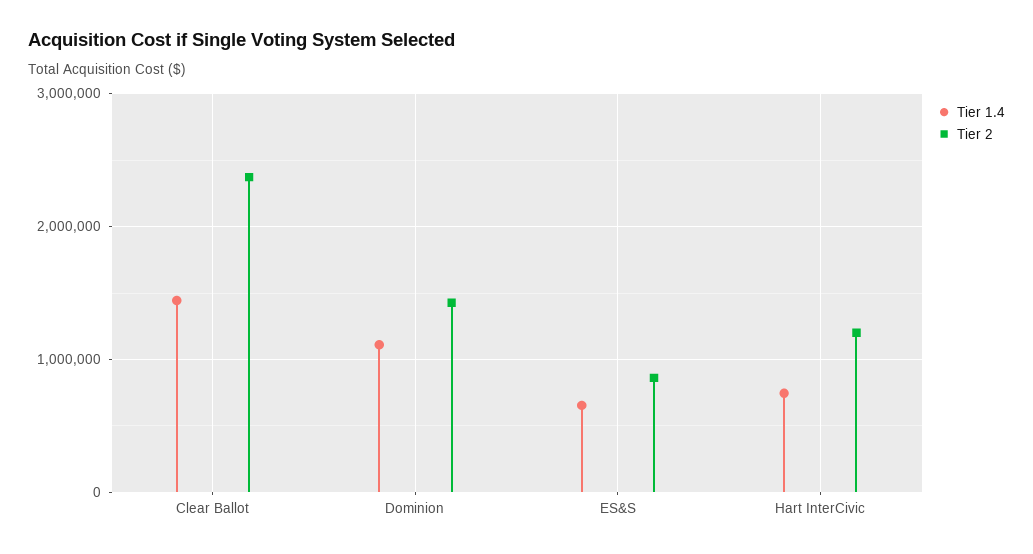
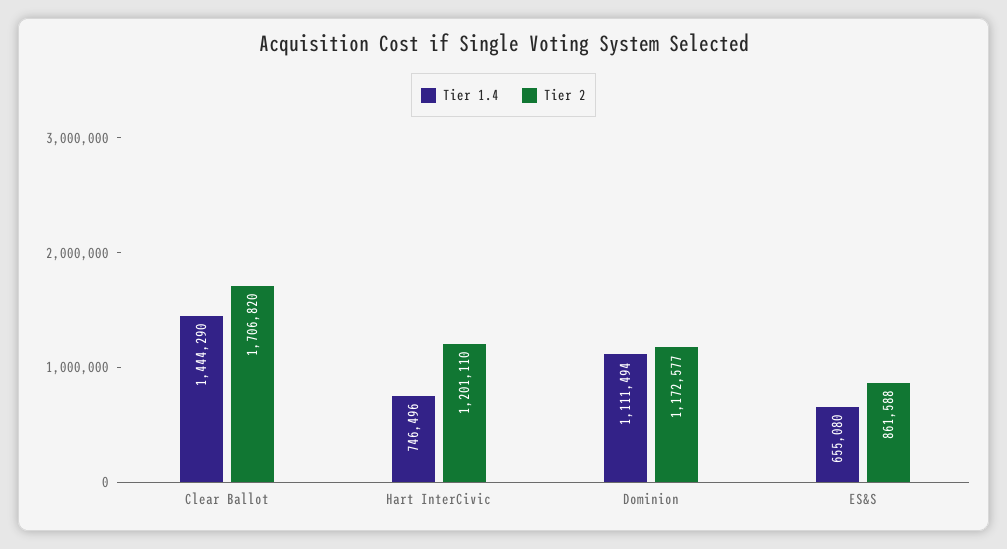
Tier 2, Clear Ballot: 2400000 -> 1706820
Tier 2, Dominion: 1400000 -> 1172577

